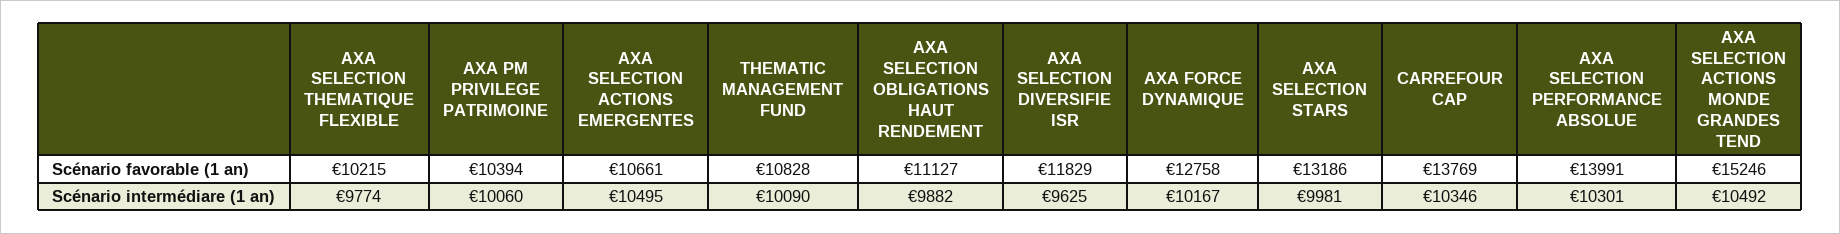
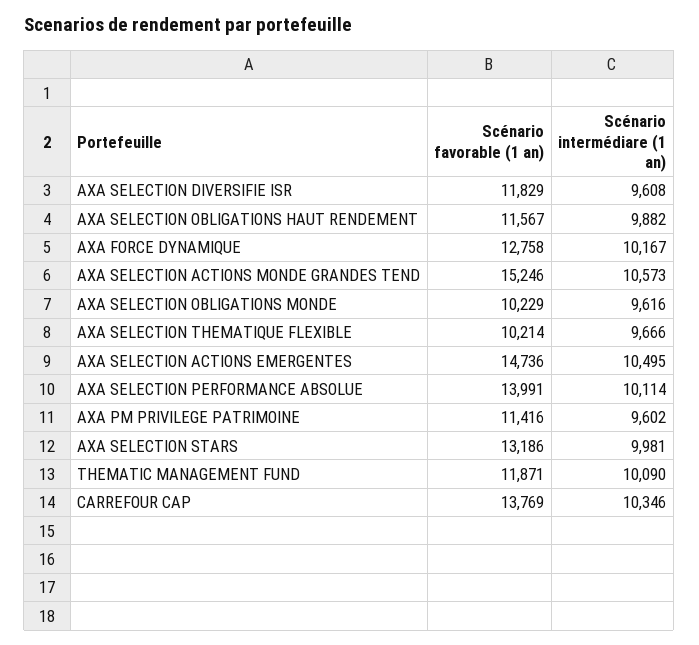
AXA SELECTION THEMATIQUE FLEXIBLE, Scénario favorable (1 an): 10215 -> 10214
AXA PM PRIVILEGE PATRIMOINE, Scénario favorable (1 an): 10394 -> 11416
AXA SELECTION ACTIONS EMERGENTES, Scénario favorable (1 an): 10661 -> 14736
THEMATIC MANAGEMENT FUND, Scénario favorable (1 an): 10828 -> 11871
AXA SELECTION OBLIGATIONS HAUT RENDEMENT, Scénario favorable (1 an): 11127 -> 11567
AXA SELECTION THEMATIQUE FLEXIBLE, Scénario intermédiare (1 an): 9774 -> 9666
AXA PM PRIVILEGE PATRIMOINE, Scénario intermédiare (1 an): 10060 -> 9602
AXA SELECTION DIVERSIFIE ISR, Scénario intermédiare (1 an): 9625 -> 9608
AXA SELECTION PERFORMANCE ABSOLUE, Scénario intermédiare (1 an): 10301 -> 10114
AXA SELECTION ACTIONS MONDE GRANDES TEND, Scénario intermédiare (1 an): 10492 -> 10573
AXA SELECTION OBLIGATIONS MONDE, Scénario favorable (1 an): none -> 10229
AXA SELECTION OBLIGATIONS MONDE, Scénario intermédiare (1 an): none -> 9616

